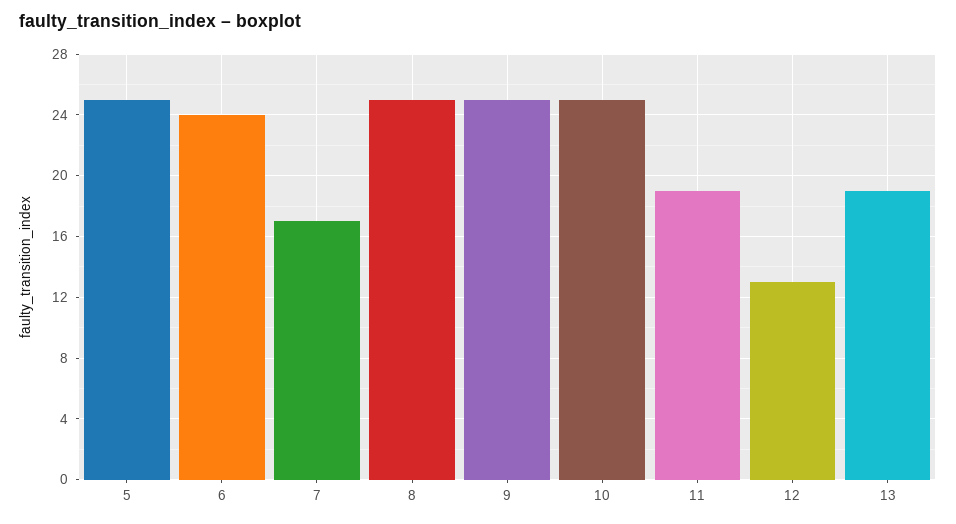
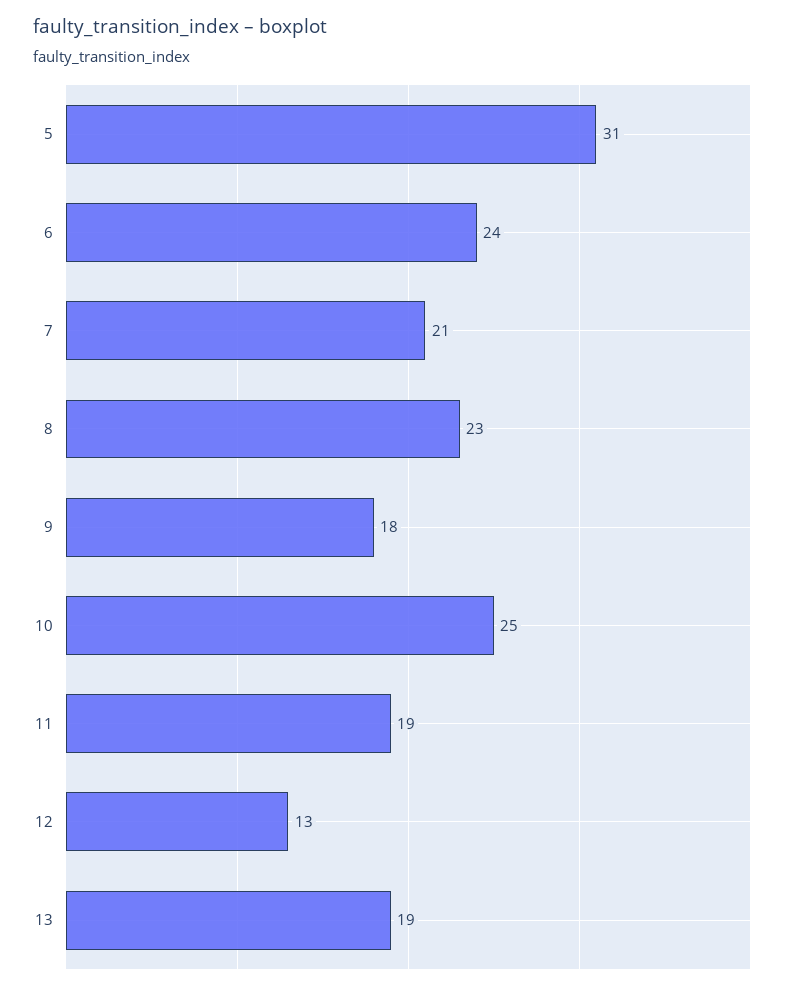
5: 25 -> 31
7: 17 -> 21
8: 25 -> 23
9: 25 -> 18

